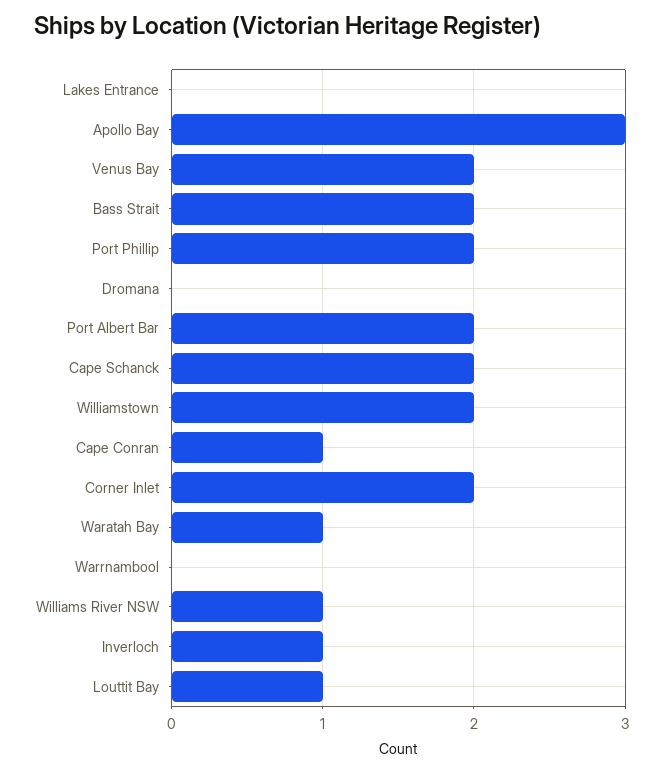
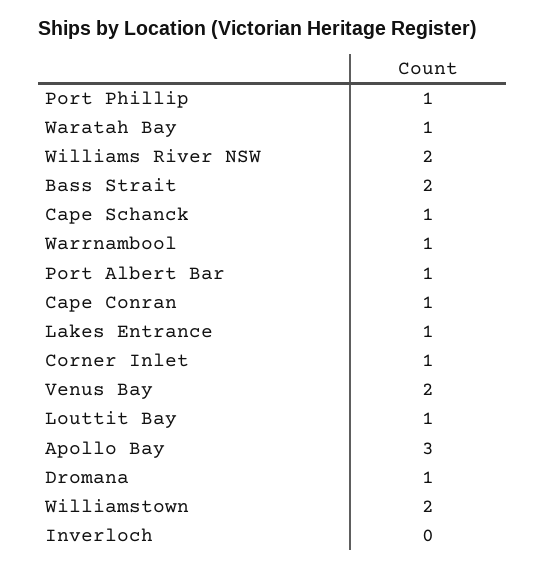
Lakes Entrance: 0 -> 1
Port Phillip: 2 -> 1
Dromana: 0 -> 1
Port Albert Bar: 2 -> 1
Cape Schanck: 2 -> 1
Corner Inlet: 2 -> 1
Warrnambool: 0 -> 1
Williams River NSW: 1 -> 2
Inverloch: 1 -> 0

